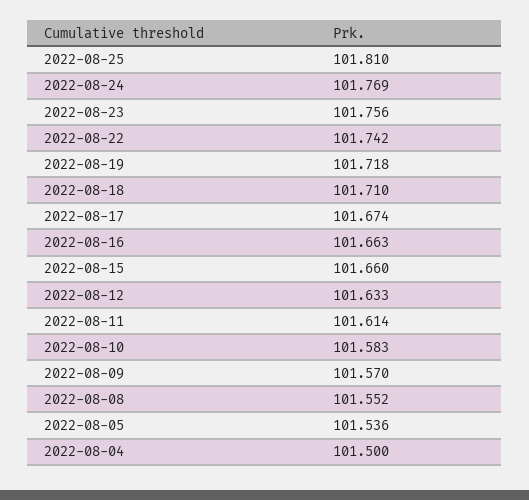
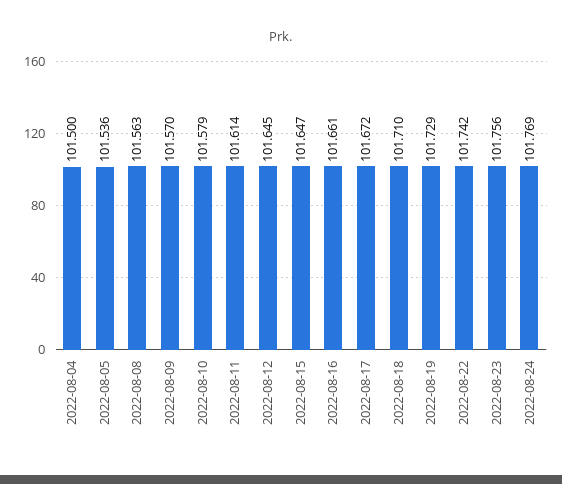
2022-08-25: 101.81 -> none
2022-08-19: 101.718 -> 101.729
2022-08-17: 101.674 -> 101.672
2022-08-16: 101.663 -> 101.661
2022-08-15: 101.66 -> 101.647
2022-08-12: 101.633 -> 101.645
2022-08-10: 101.583 -> 101.579
2022-08-08: 101.552 -> 101.563

